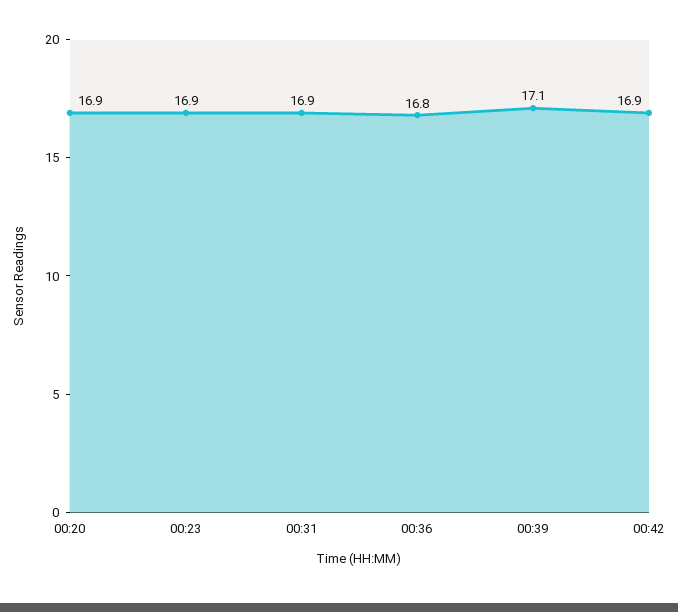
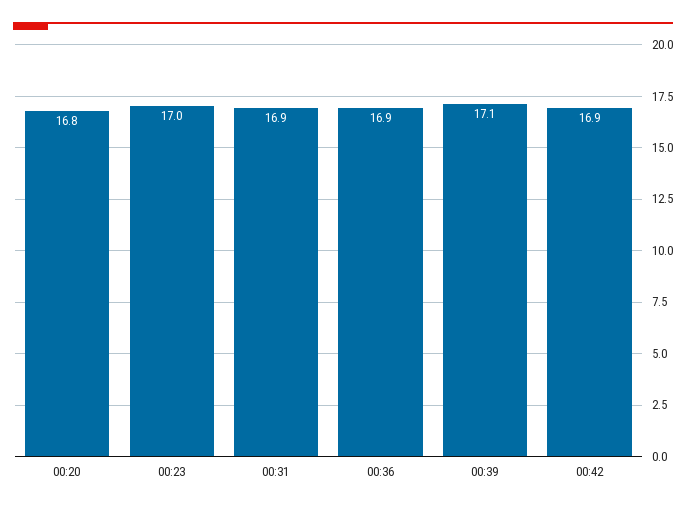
00:20: 16.9 -> 16.8
00:23: 16.9 -> 17
00:36: 16.8 -> 16.9

